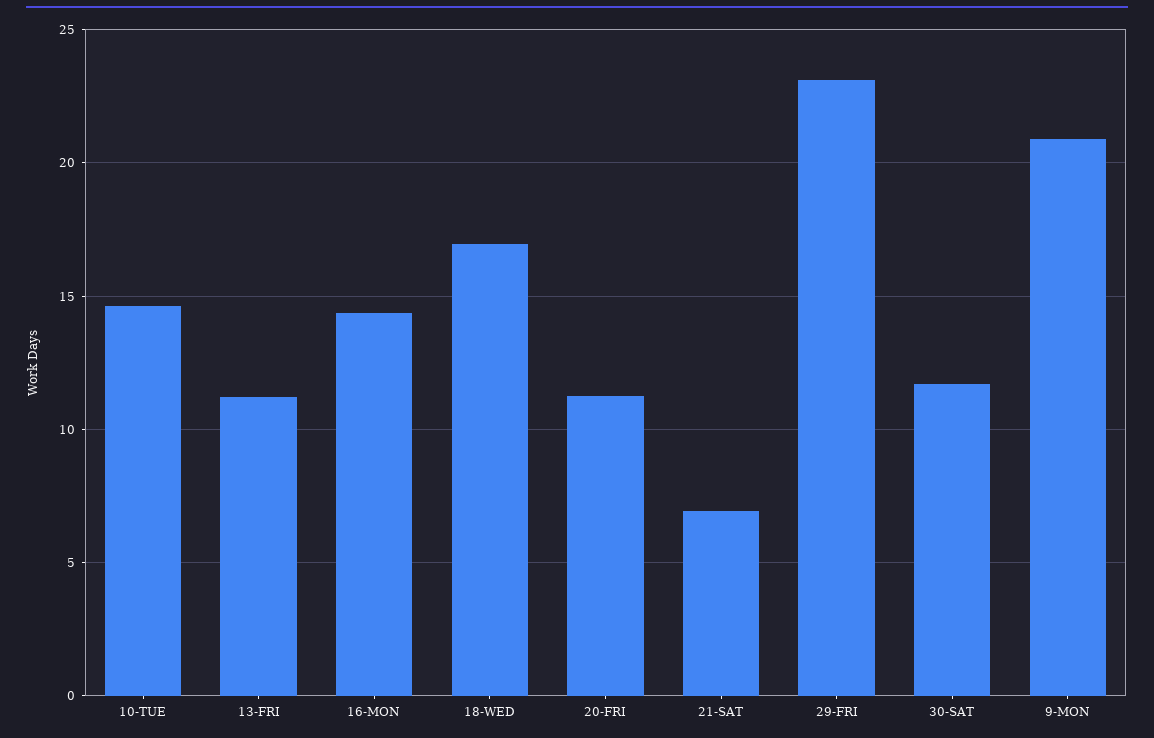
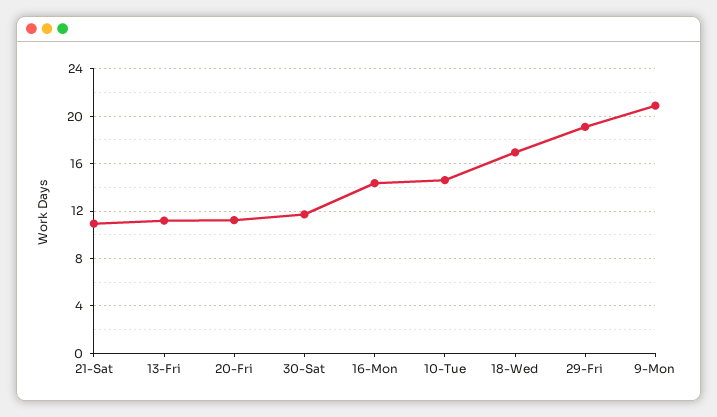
21-SAT: 7 -> 11
29-FRI: 23 -> 19

